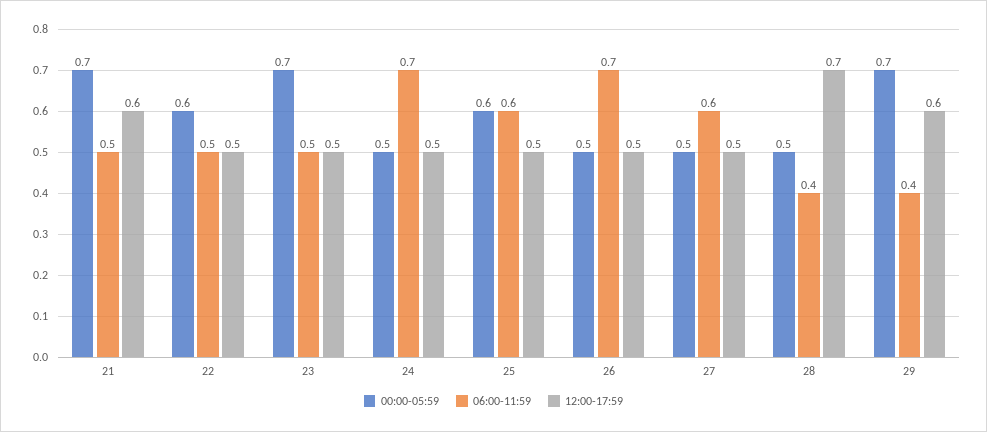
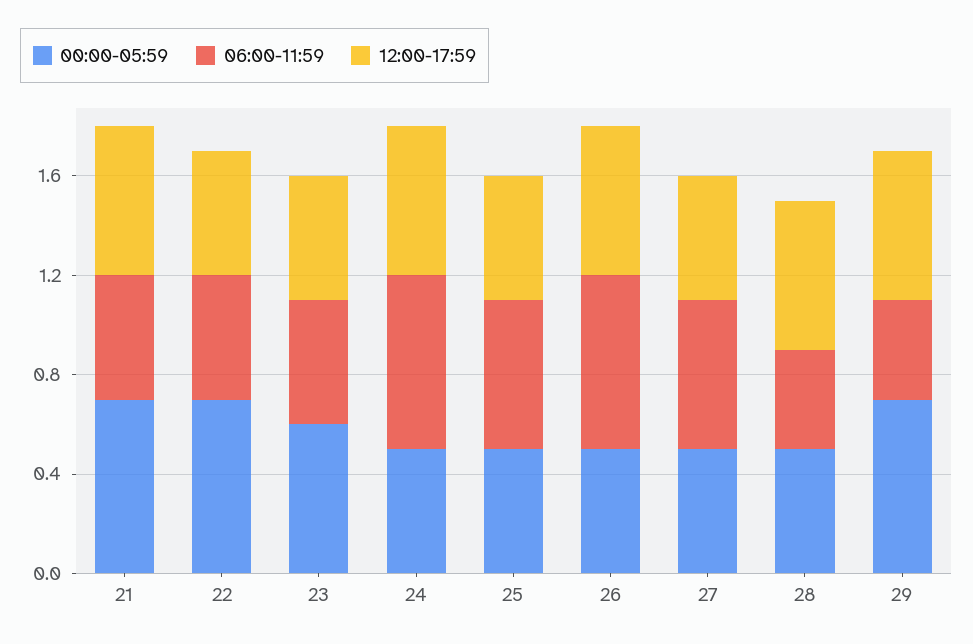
00:00-05:59, 22: 0.6 -> 0.7
00:00-05:59, 23: 0.7 -> 0.6
12:00-17:59, 24: 0.5 -> 0.6
00:00-05:59, 25: 0.6 -> 0.5
12:00-17:59, 26: 0.5 -> 0.6
12:00-17:59, 28: 0.7 -> 0.6

